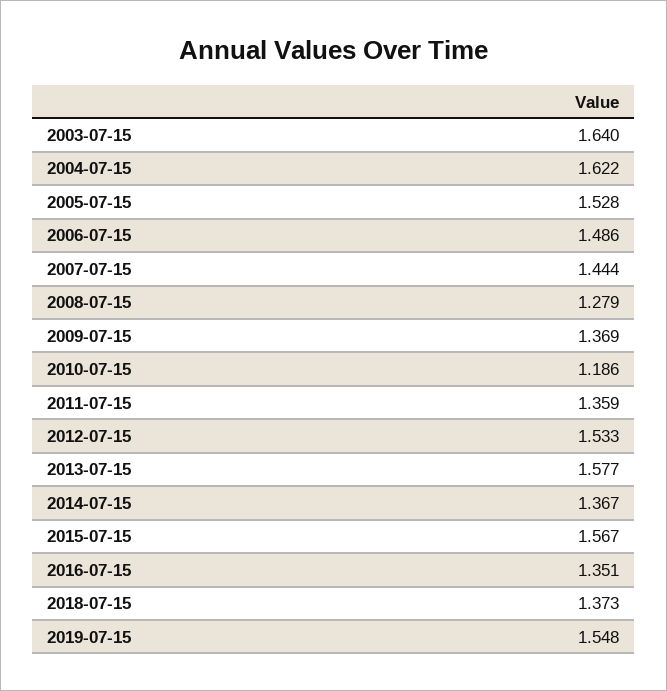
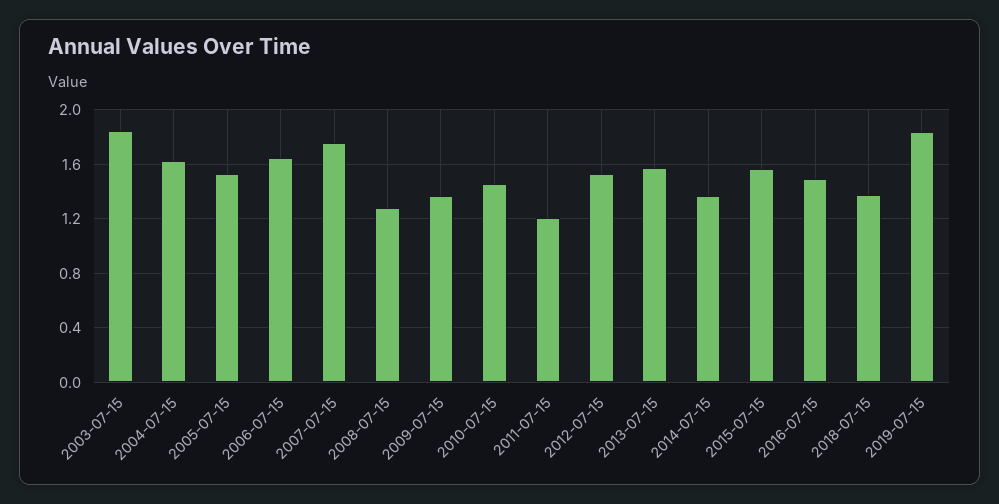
2003-07-15: 1.64 -> 1.85
2006-07-15: 1.486 -> 1.65
2007-07-15: 1.444 -> 1.75
2010-07-15: 1.186 -> 1.45
2011-07-15: 1.359 -> 1.2
2016-07-15: 1.351 -> 1.5
2019-07-15: 1.548 -> 1.85

